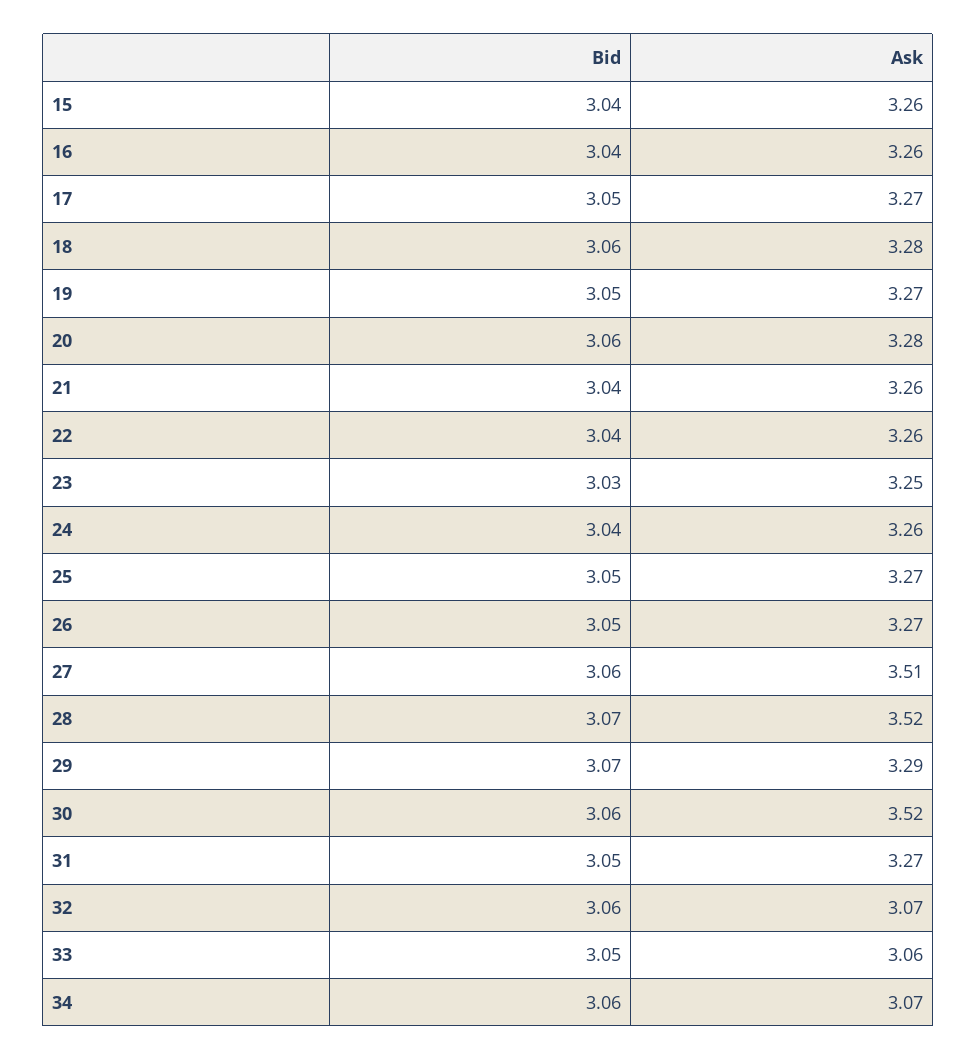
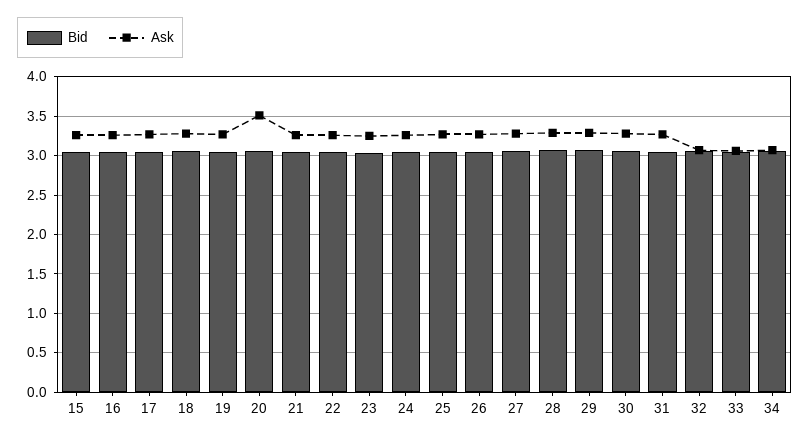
Ask, 20: 3.28 -> 3.5
Ask, 27: 3.51 -> 3.3
Ask, 28: 3.52 -> 3.3
Ask, 30: 3.52 -> 3.3

